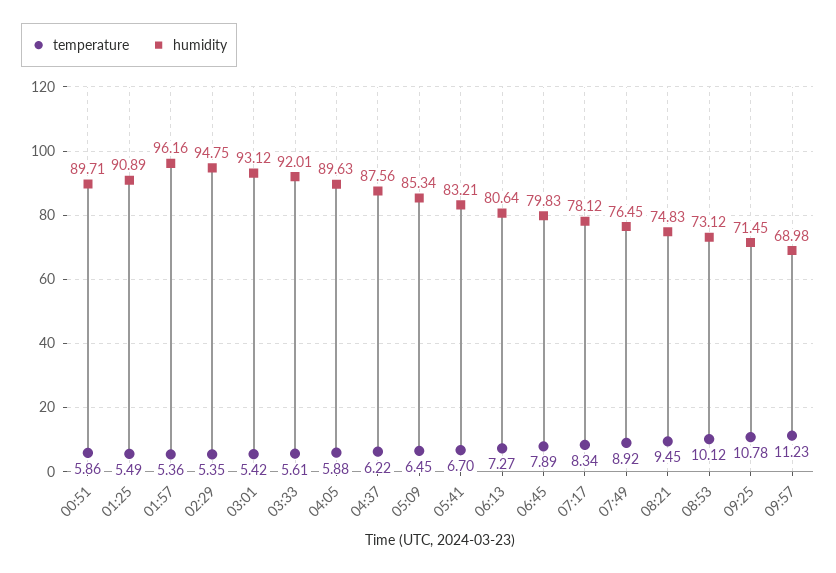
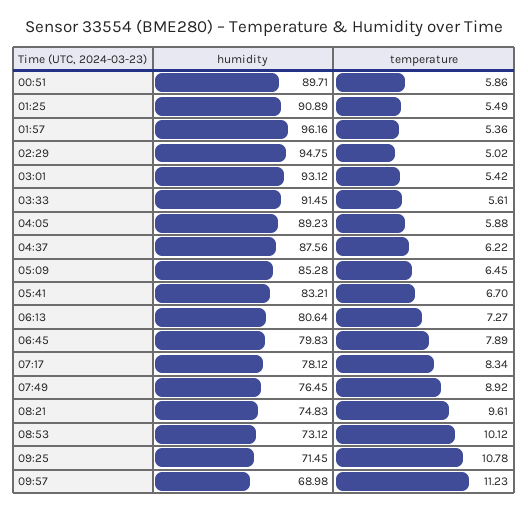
temperature, 02:29: 5.35 -> 5.02
humidity, 03:33: 92.01 -> 91.45
humidity, 04:05: 89.63 -> 89.23
humidity, 05:09: 85.34 -> 85.28
temperature, 08:21: 9.45 -> 9.61

